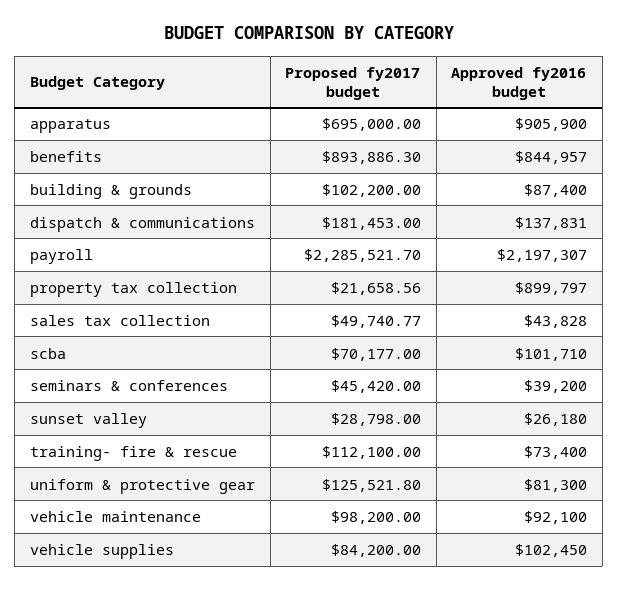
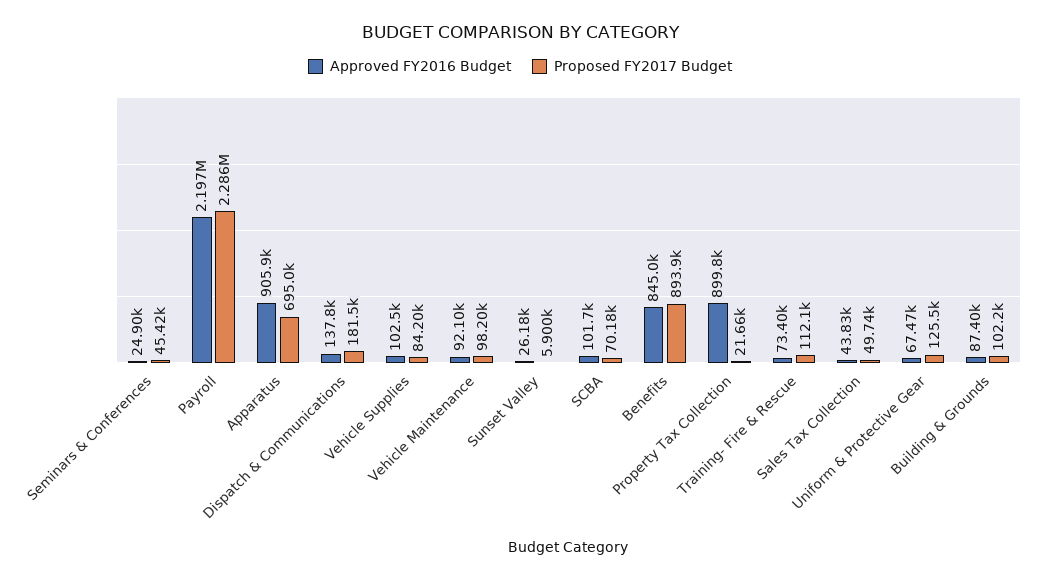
Approved fy2016 budget, seminars & conferences: 39200 -> 24900
Proposed fy2017 budget, sunset valley: 28798 -> 5900
Approved fy2016 budget, uniform & protective gear: 81300 -> 67470

